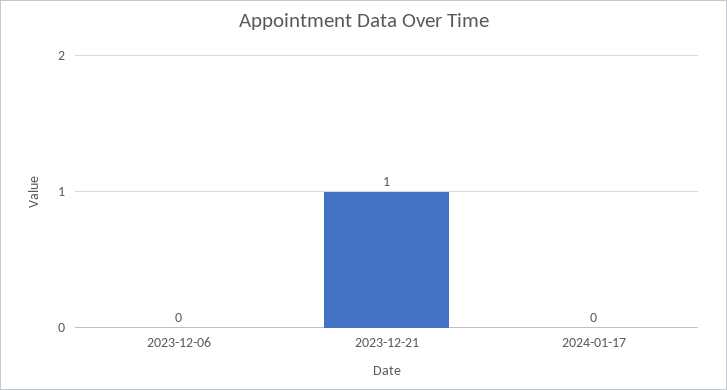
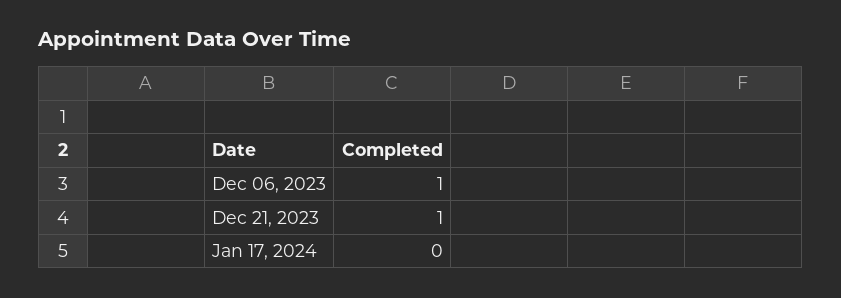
2023-12-06: 0 -> 1

